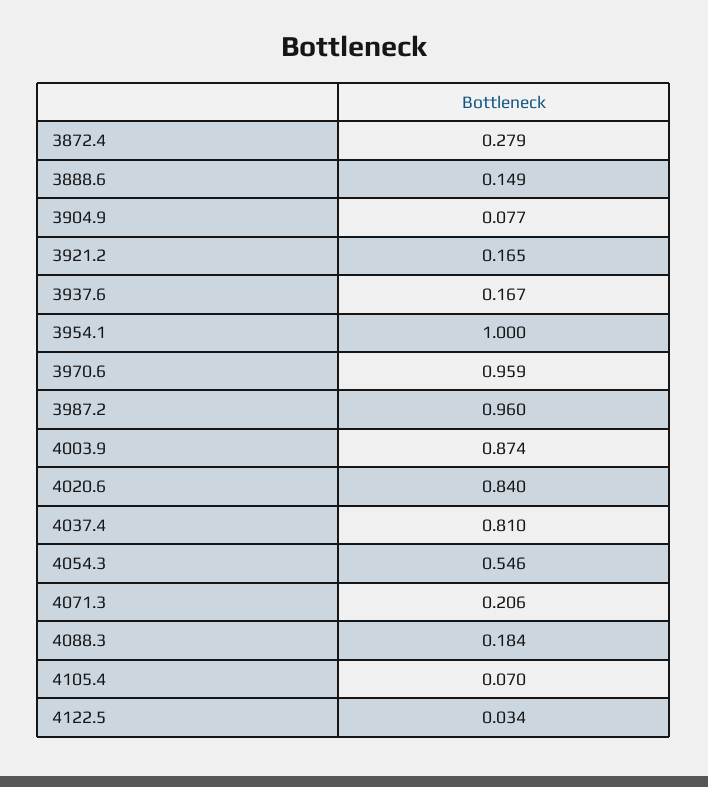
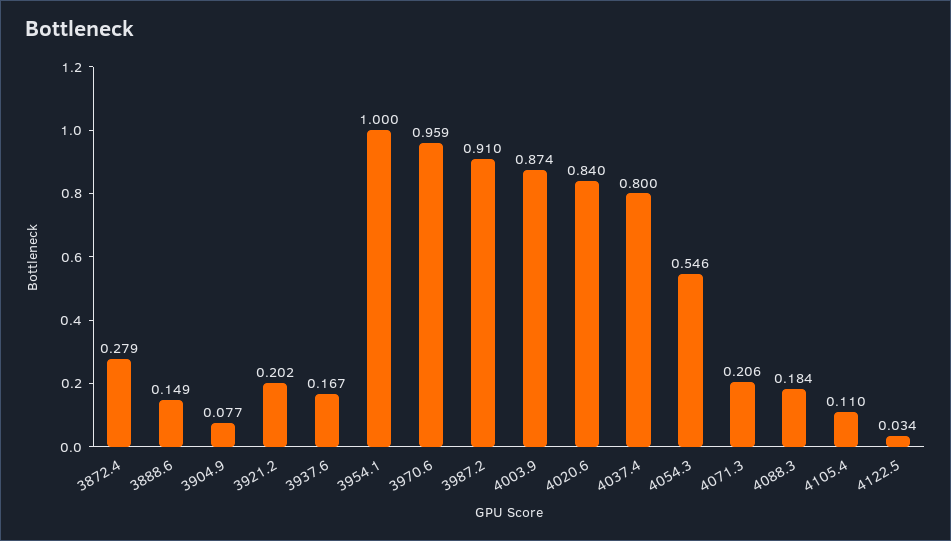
3921.2: 0.165 -> 0.202
3987.2: 0.96 -> 0.91
4037.4: 0.81 -> 0.8
4105.4: 0.07 -> 0.11

